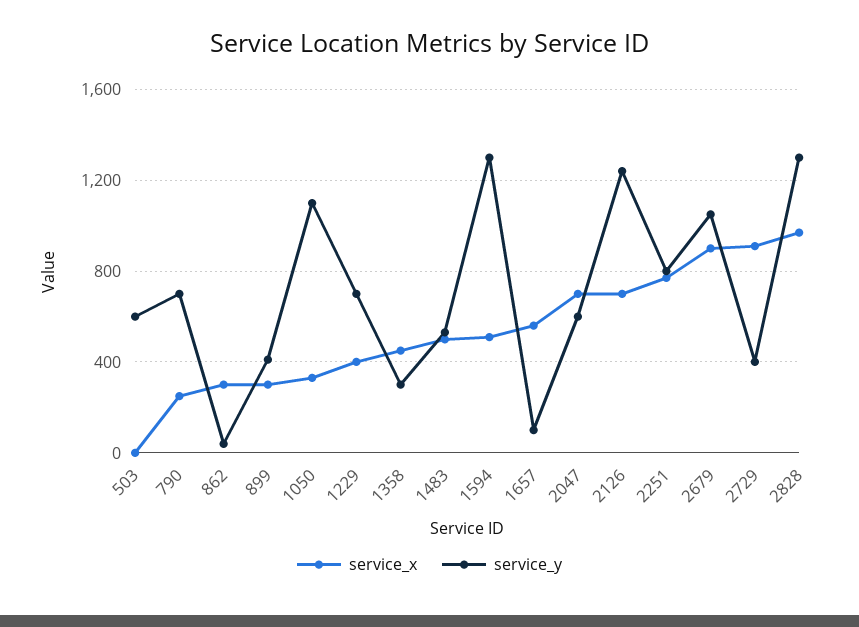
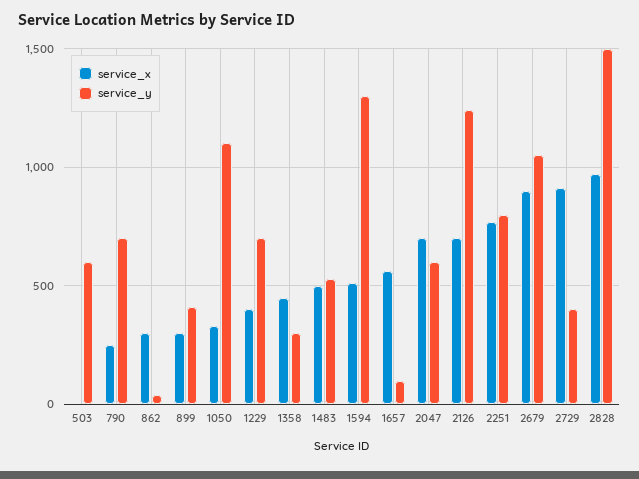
service_y, 2828: 1300 -> 1500

